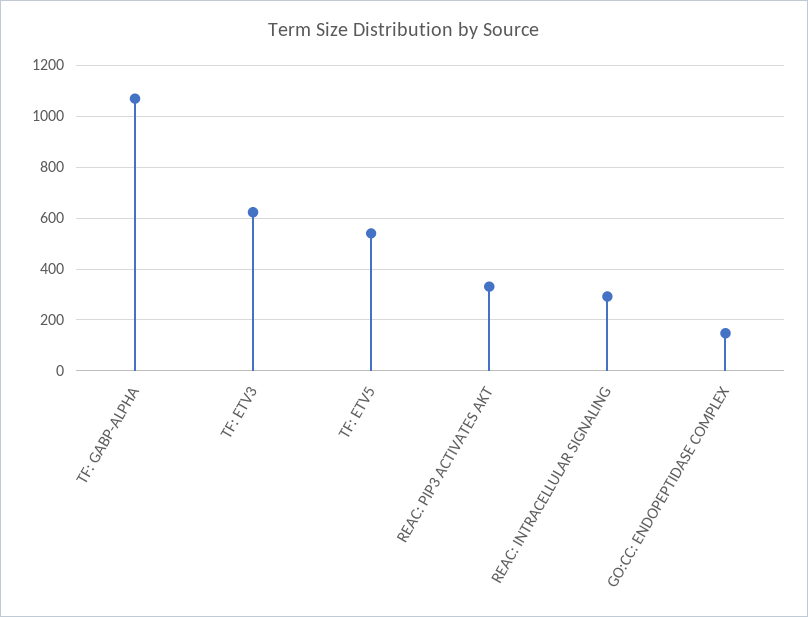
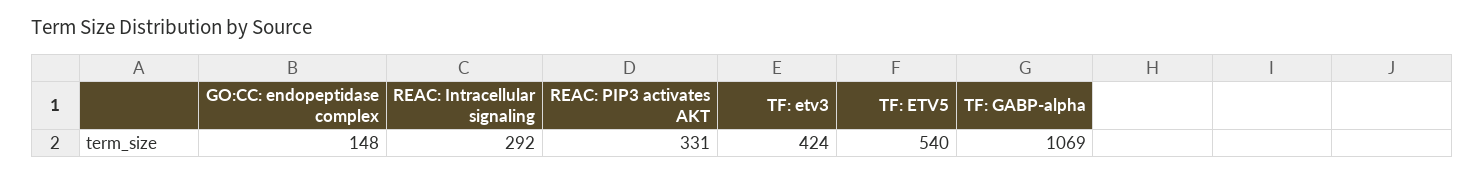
TF: ETV3: 625 -> 424

